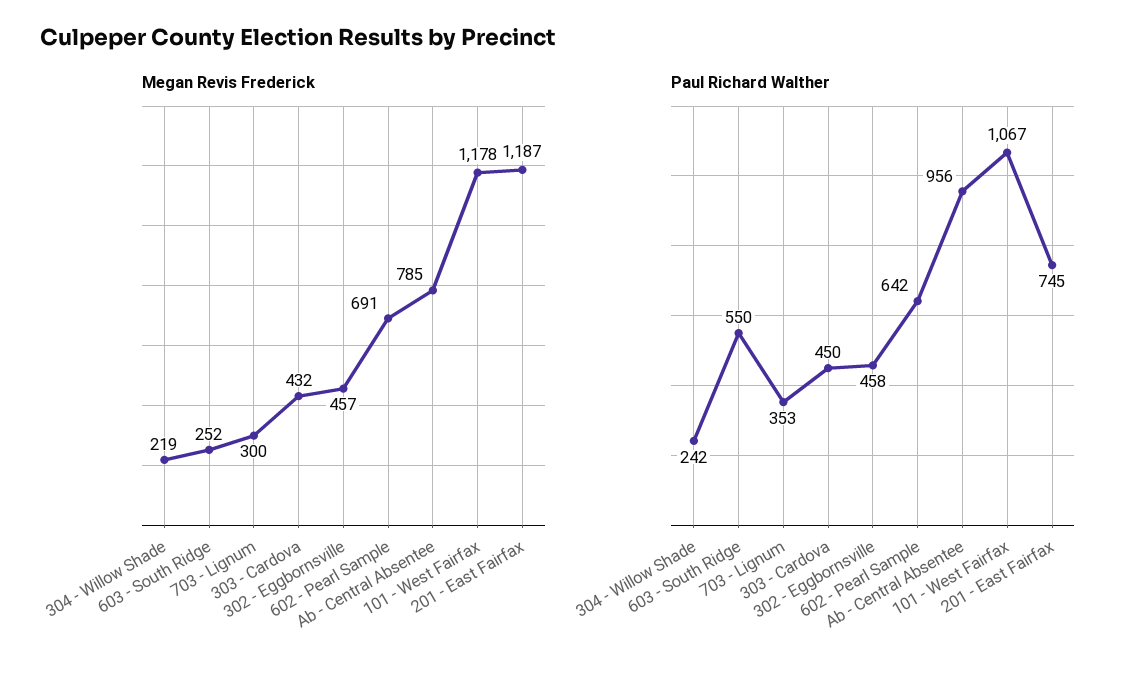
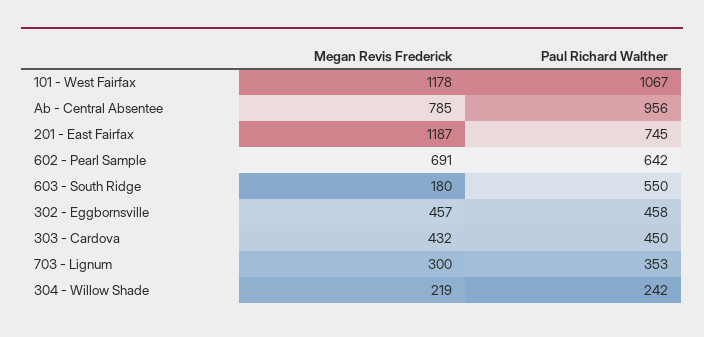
Megan Revis Frederick, 603 - South Ridge: 252 -> 180

